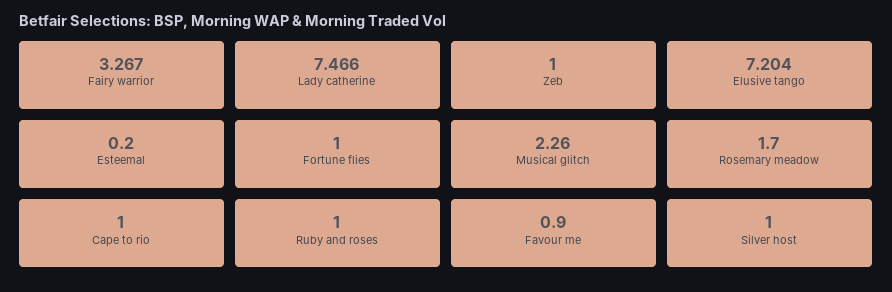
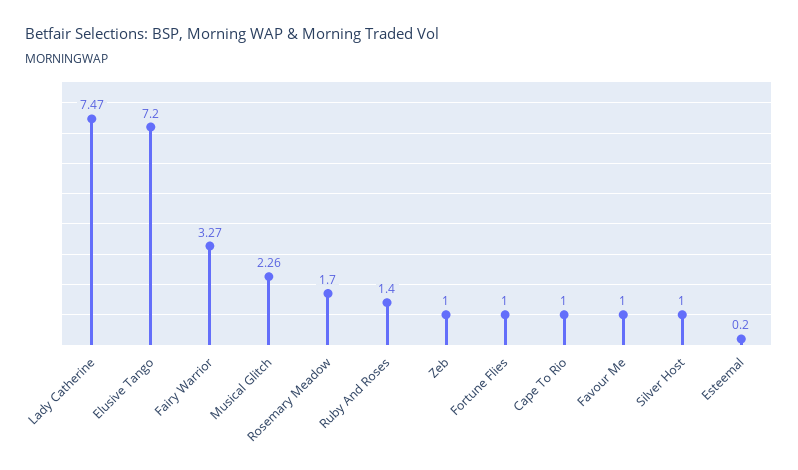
Ruby and roses: 1 -> 1.4
Favour me: 0.9 -> 1

